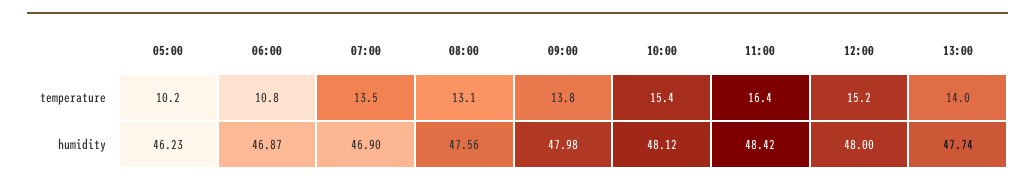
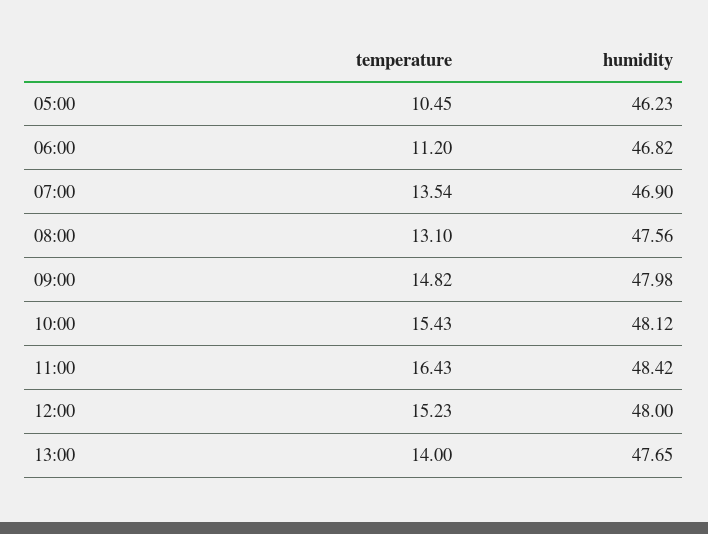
05:00, temperature: 10.2 -> 10.45
06:00, temperature: 10.8 -> 11.2
09:00, temperature: 13.8 -> 14.82
06:00, humidity: 46.87 -> 46.82
13:00, humidity: 47.74 -> 47.65

